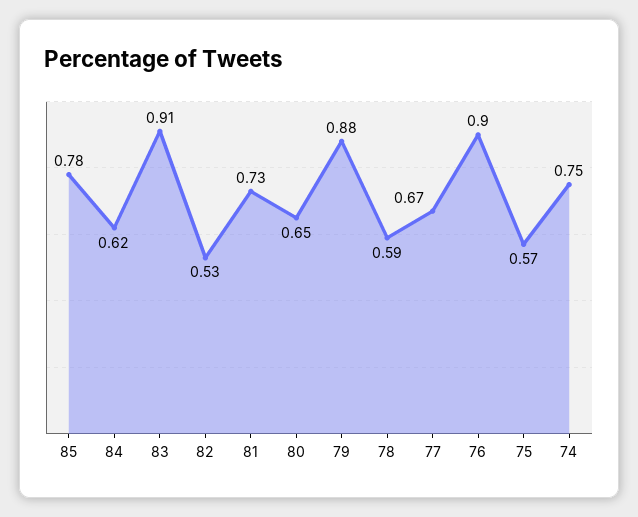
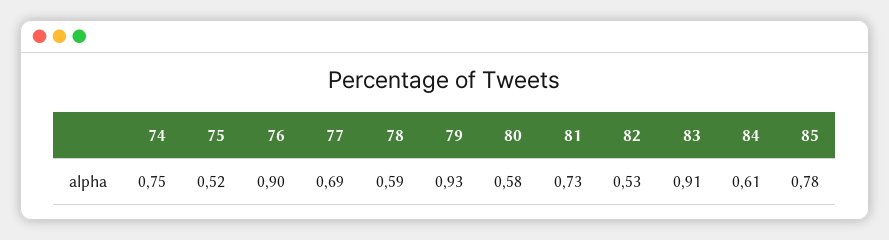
84: 0.62 -> 0.61
80: 0.65 -> 0.58
79: 0.88 -> 0.93
77: 0.67 -> 0.69
75: 0.57 -> 0.52

